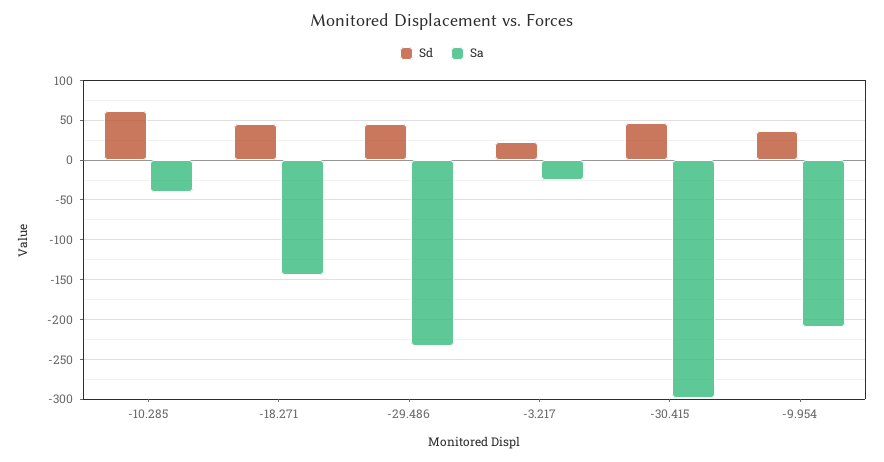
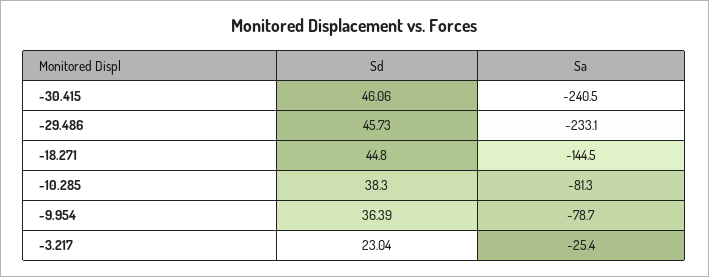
Sd, -10.285: 60 -> 38.3
Sa, -10.285: -40 -> -81.3
Sa, -30.415: -300 -> -240.5
Sa, -9.954: -210 -> -78.7

